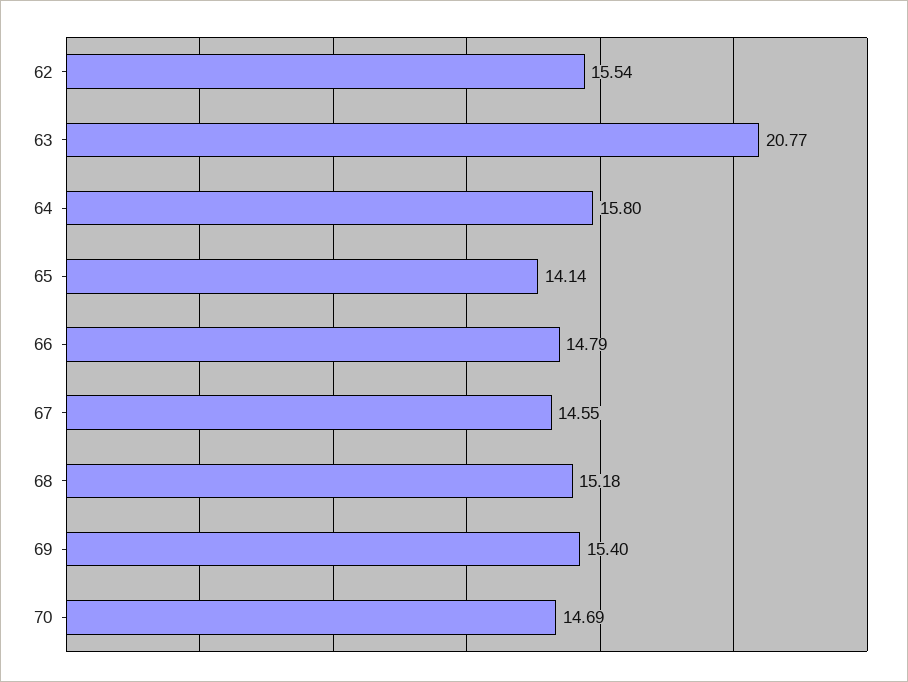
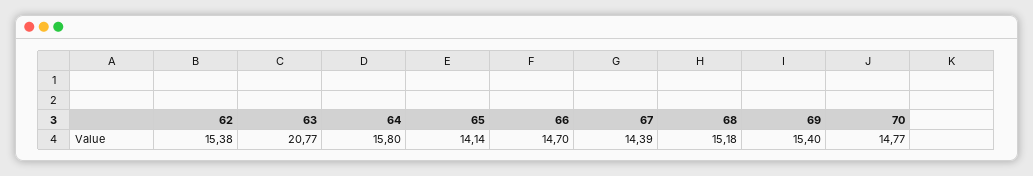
62: 15.54 -> 15.38
66: 14.79 -> 14.7
67: 14.55 -> 14.39
70: 14.69 -> 14.77

